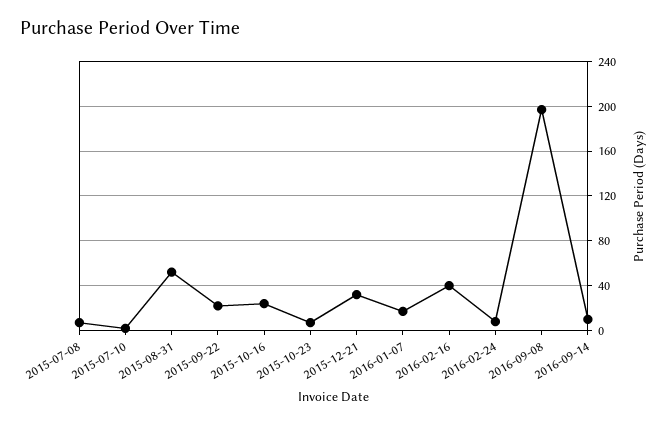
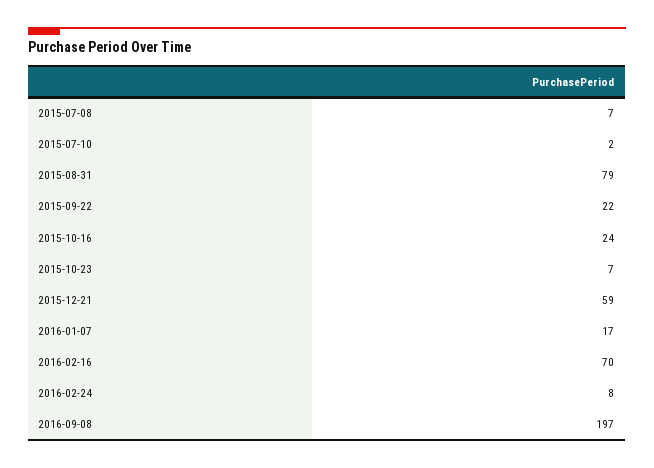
2015-08-31: 50 -> 79
2015-12-21: 30 -> 59
2016-02-16: 40 -> 70
2016-09-14: 10 -> none

